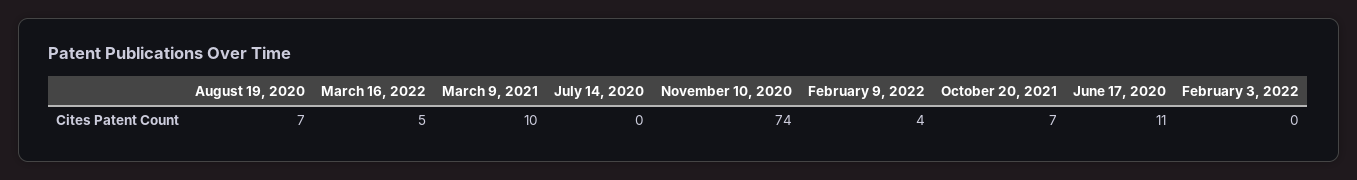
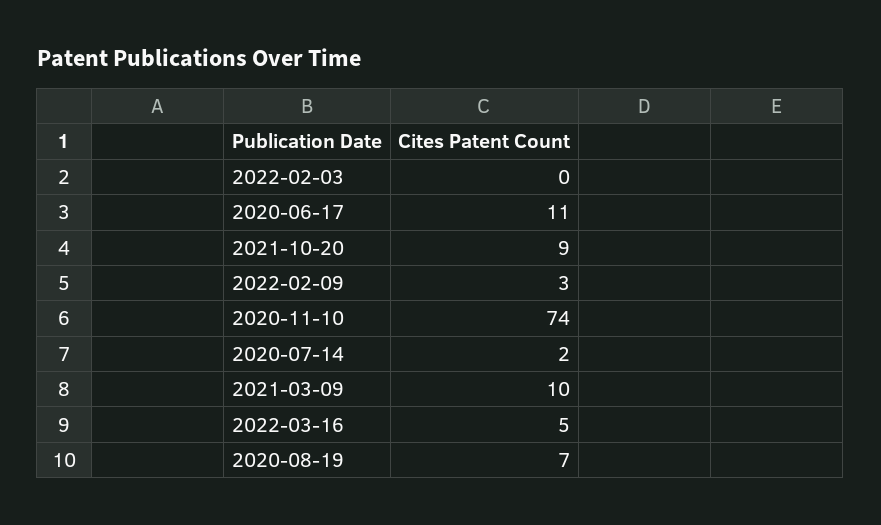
July 14, 2020: 0 -> 2
February 9, 2022: 4 -> 3
October 20, 2021: 7 -> 9

